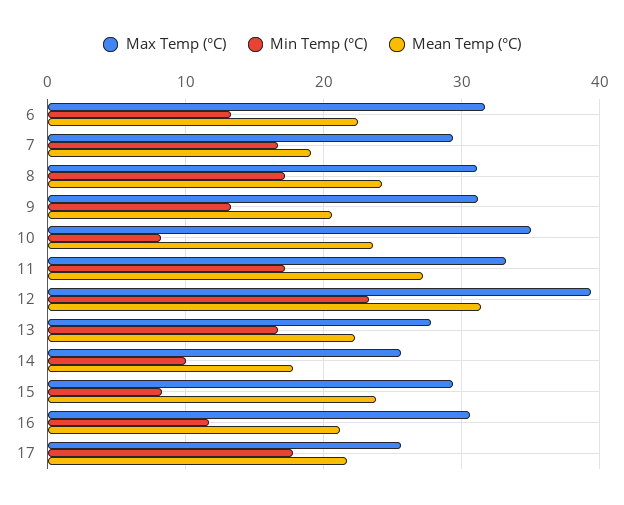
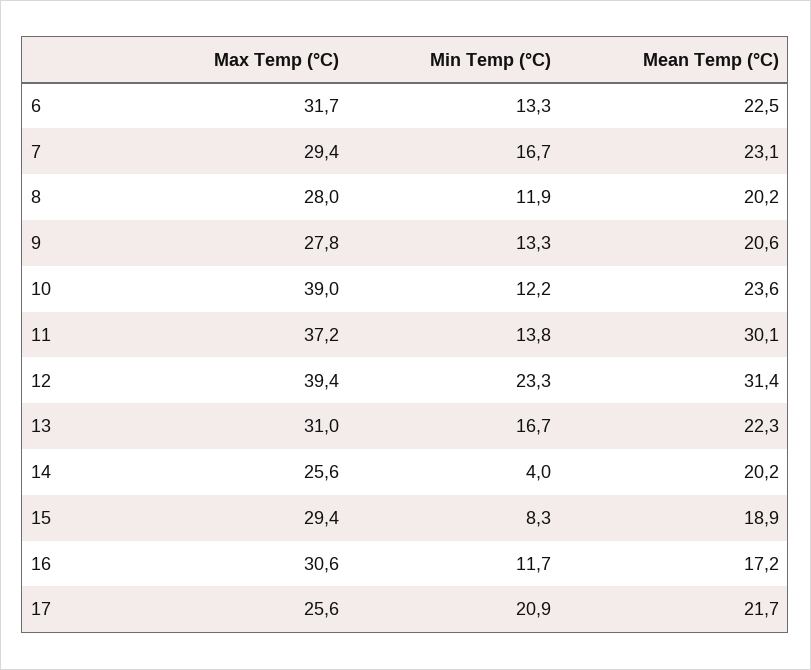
Mean Temp (°C), 7: 19 -> 23.1
Max Temp (°C), 8: 31 -> 28
Min Temp (°C), 8: 17 -> 11.9
Mean Temp (°C), 8: 24 -> 20.2
Max Temp (°C), 9: 31 -> 27.8
Max Temp (°C), 10: 35 -> 39
Min Temp (°C), 10: 8 -> 12.2
Max Temp (°C), 11: 33 -> 37.2
Min Temp (°C), 11: 17 -> 13.8
Mean Temp (°C), 11: 27 -> 30.1
Max Temp (°C), 13: 28 -> 31
Min Temp (°C), 14: 10 -> 4
Mean Temp (°C), 14: 18 -> 20.2
Mean Temp (°C), 15: 24 -> 18.9
Mean Temp (°C), 16: 21 -> 17.2
Min Temp (°C), 17: 18 -> 20.9

